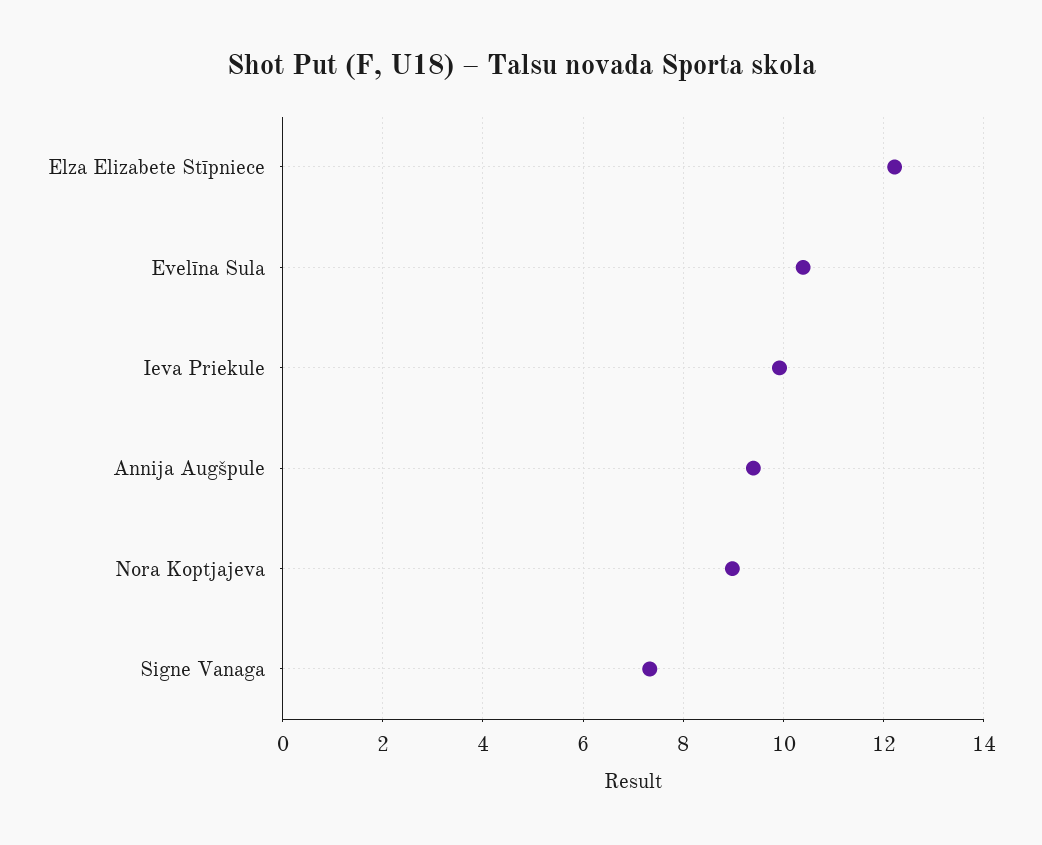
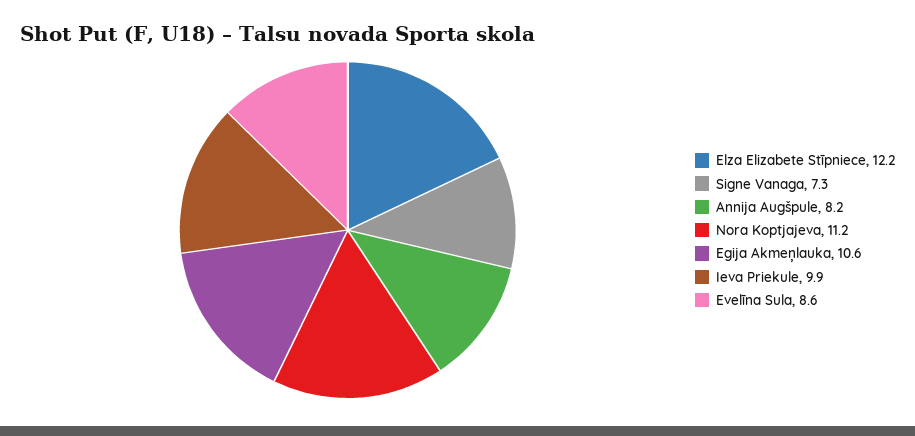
Evelīna Sula: 10.4 -> 8.6
Annija Augšpule: 9.4 -> 8.2
Nora Koptjajeva: 9 -> 11.2
Egija Akmeņlauka: none -> 10.6

